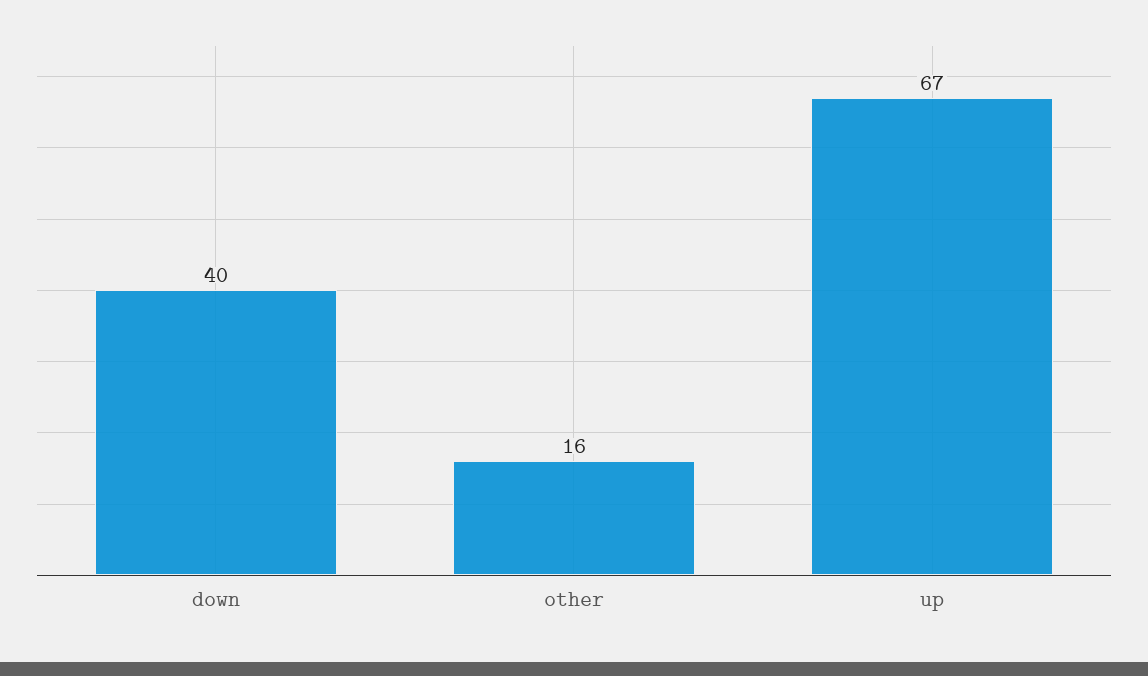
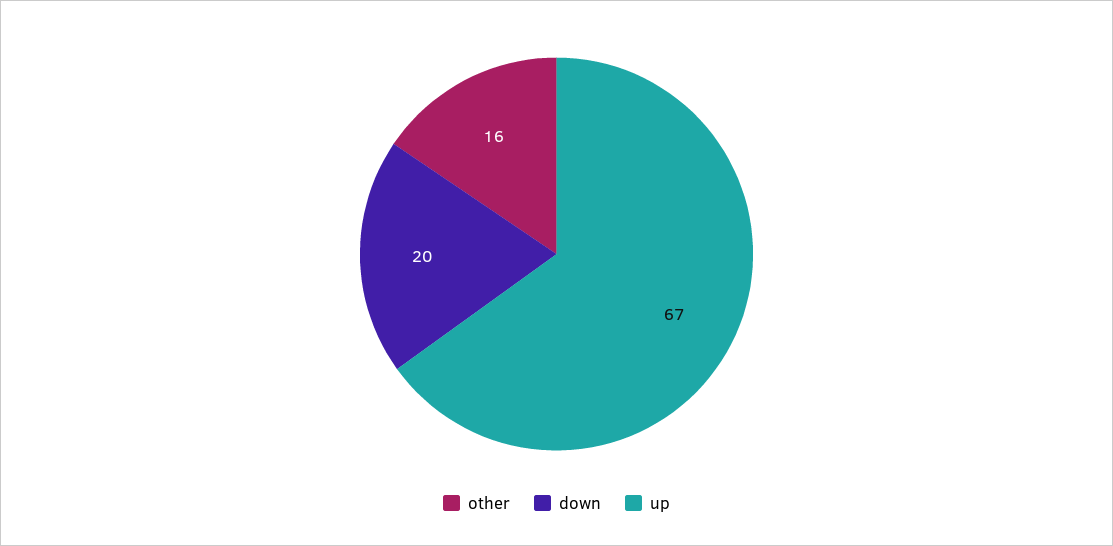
down: 40 -> 20

